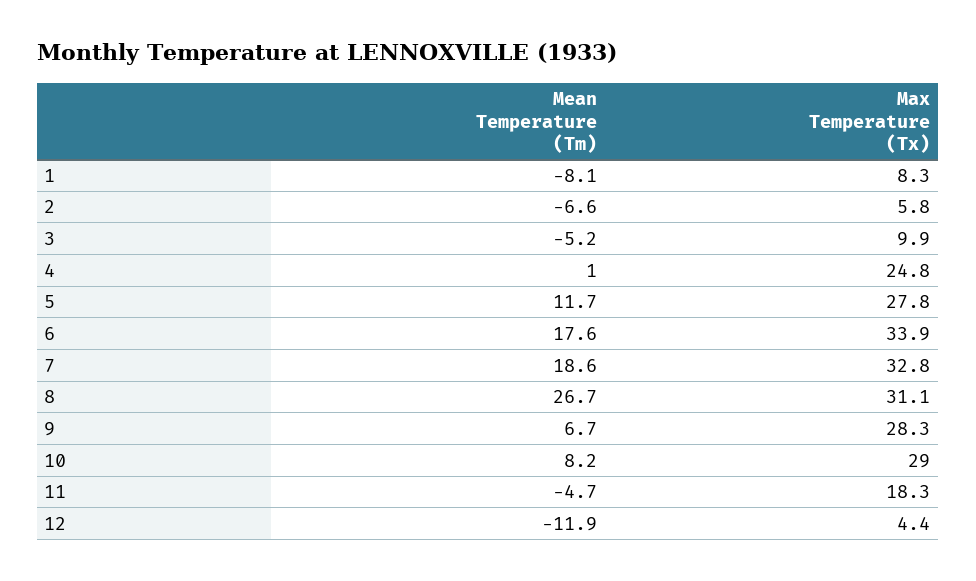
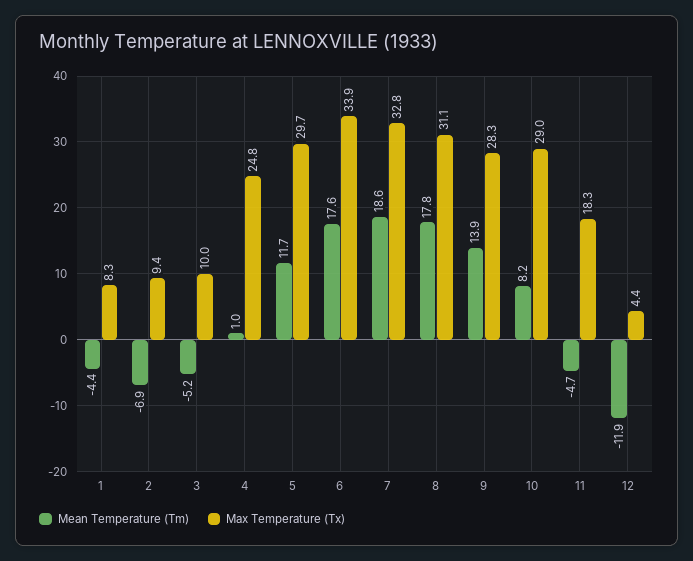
Mean Temperature (Tm), 1: -8.1 -> -4.4
Mean Temperature (Tm), 2: -6.6 -> -6.9
Max Temperature (Tx), 2: 5.8 -> 9.4
Max Temperature (Tx), 3: 9.9 -> 10
Max Temperature (Tx), 5: 27.8 -> 29.7
Mean Temperature (Tm), 8: 26.7 -> 17.8
Mean Temperature (Tm), 9: 6.7 -> 13.9

